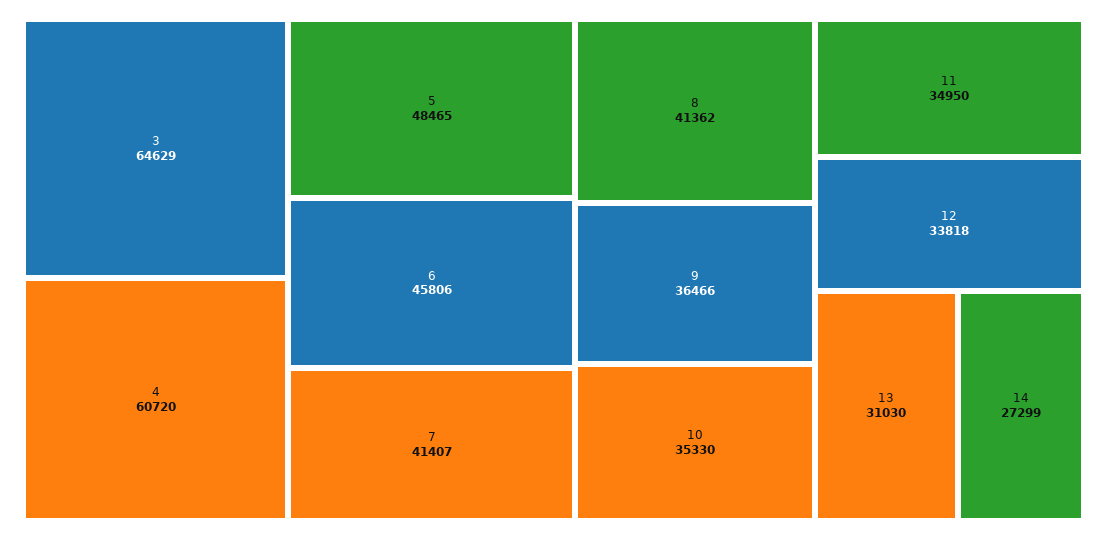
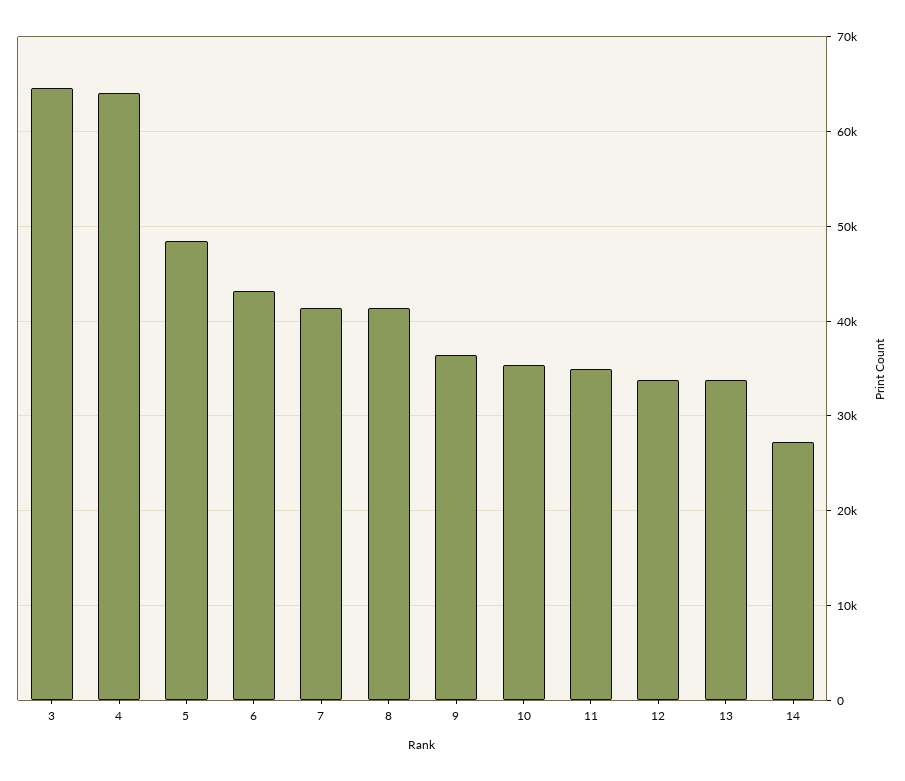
4: 60720 -> 64000
6: 45806 -> 43000
13: 31030 -> 34000

